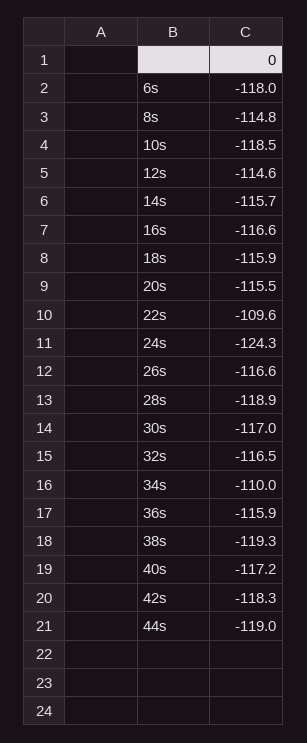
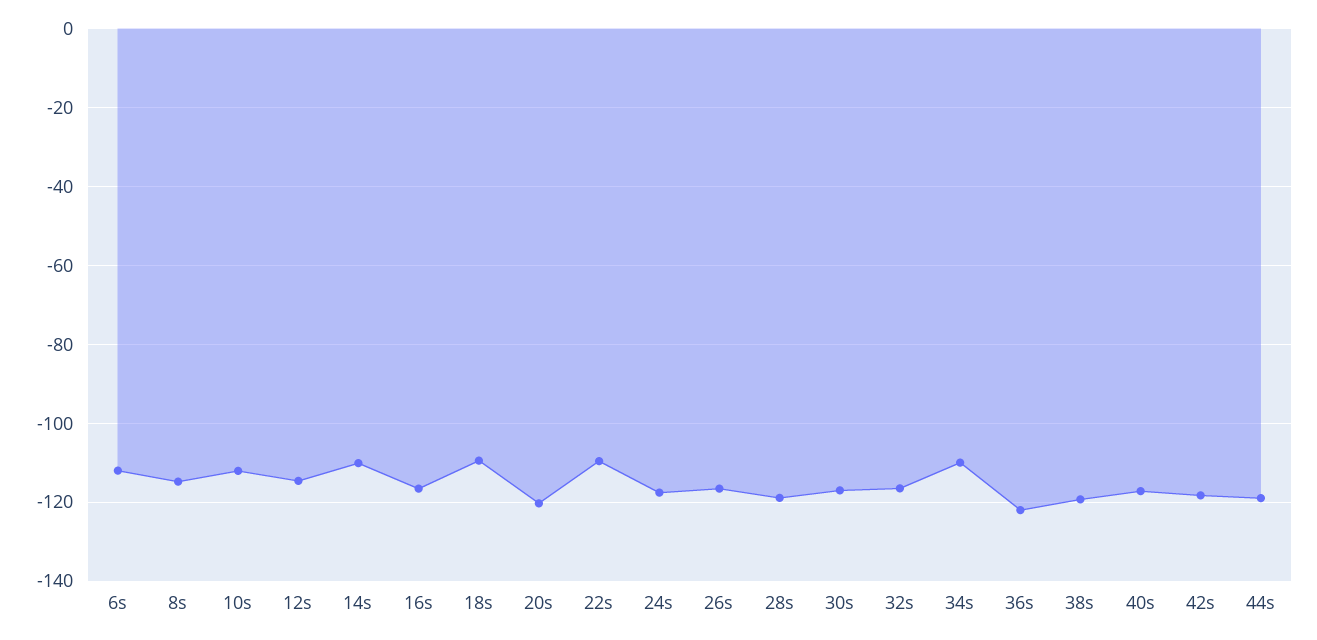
6s: -118 -> -112
10s: -118.5 -> -112
14s: -115.7 -> -110
18s: -115.9 -> -110
20s: -115.5 -> -120
24s: -124.3 -> -118
36s: -115.9 -> -122

